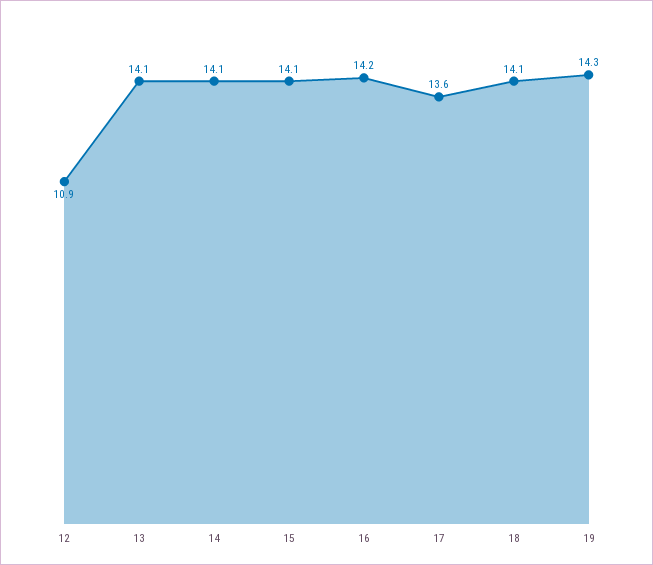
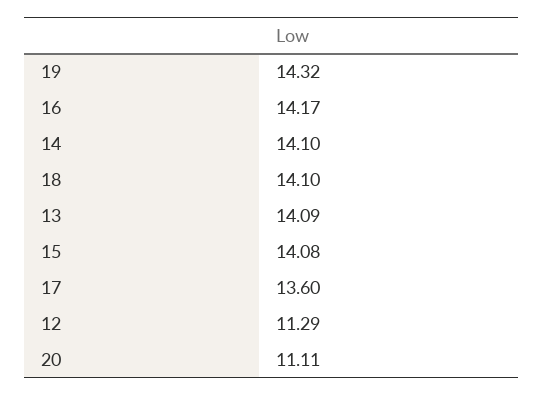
12: 10.9 -> 11.29
20: none -> 11.11

